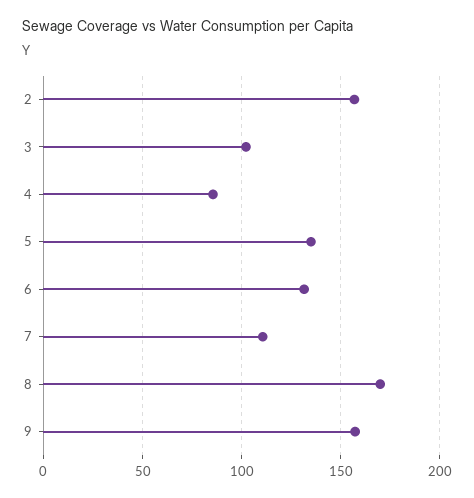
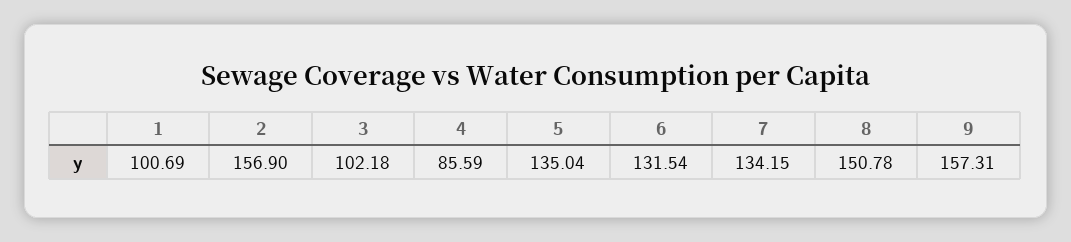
7: 110 -> 134.15
8: 170 -> 150.78
1: none -> 100.69

